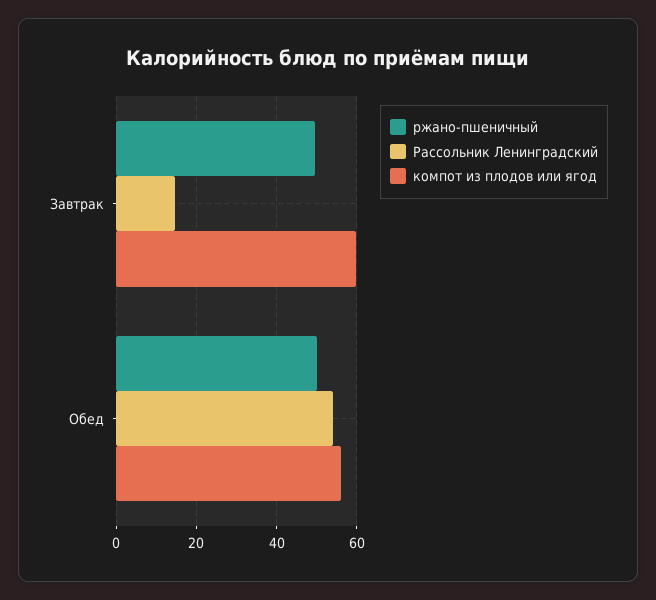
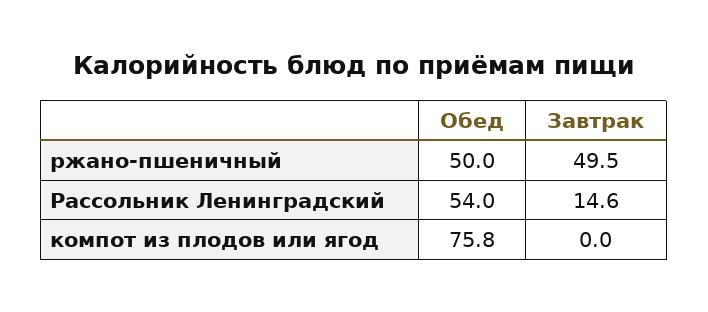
компот из плодов или ягод, Завтрак: 60 -> 0
компот из плодов или ягод, Обед: 56 -> 75.8

